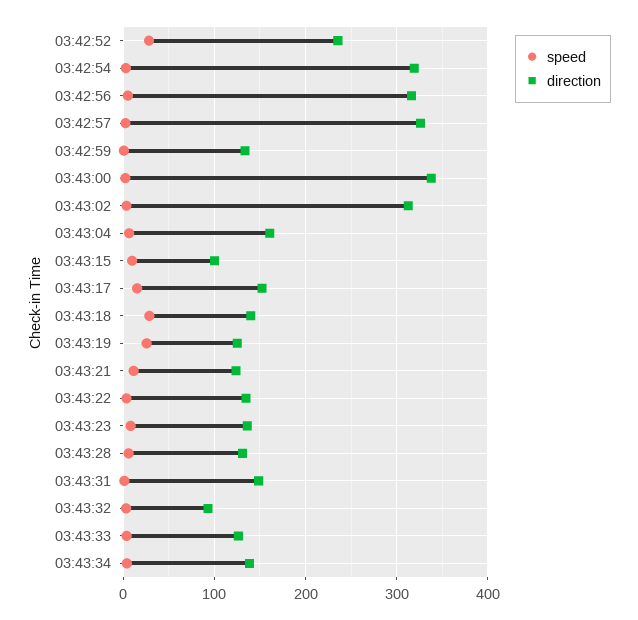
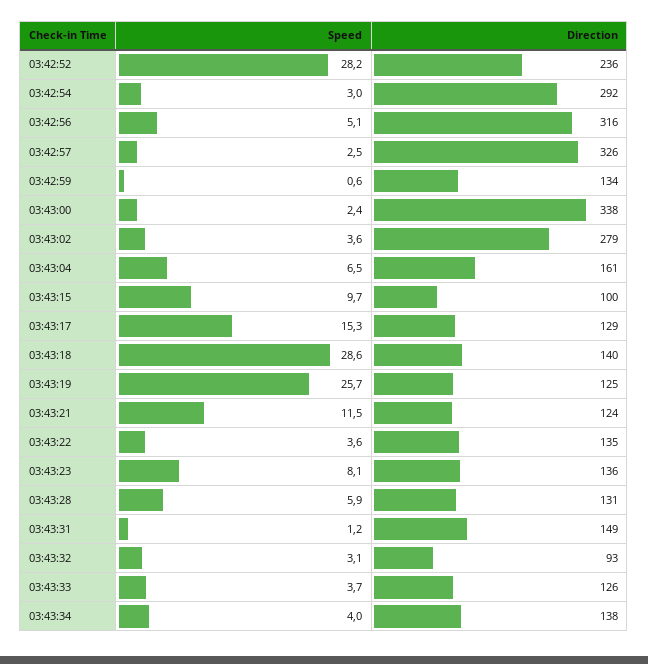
direction, 03:42:54: 320 -> 292
direction, 03:43:02: 310 -> 279
direction, 03:43:17: 150 -> 129

